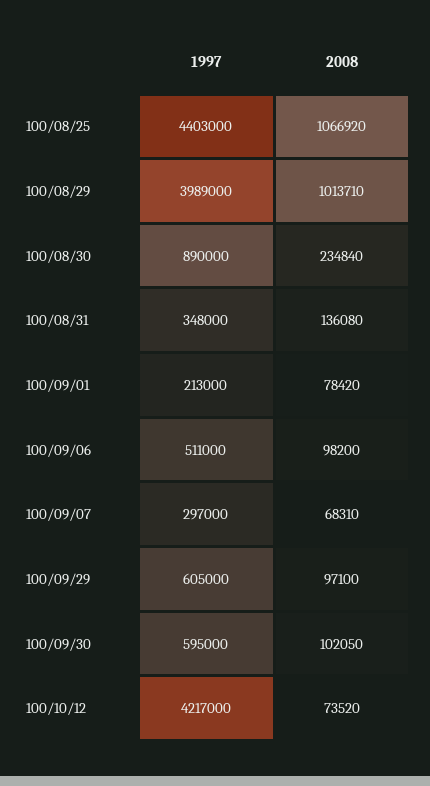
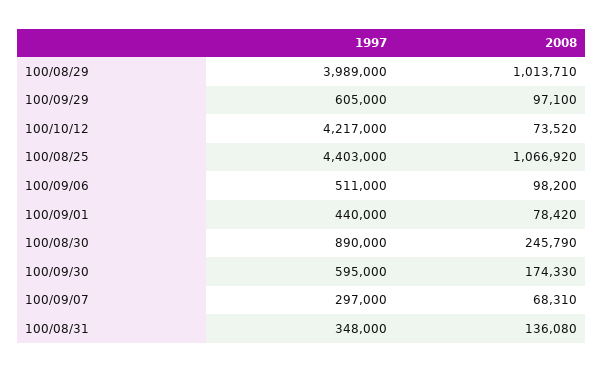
2008, 100/08/30: 234840 -> 245790
1997, 100/09/01: 213000 -> 440000
2008, 100/09/30: 102050 -> 174330

